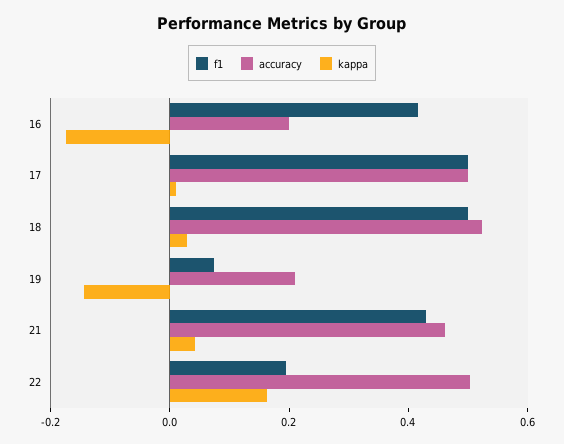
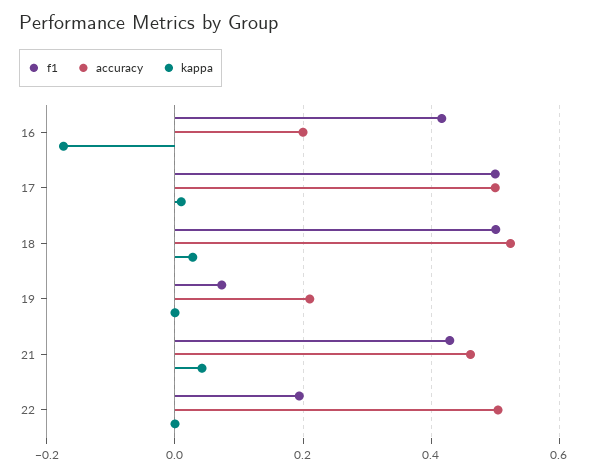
kappa, 19: -0.15 -> 0
kappa, 22: 0.15 -> 0

